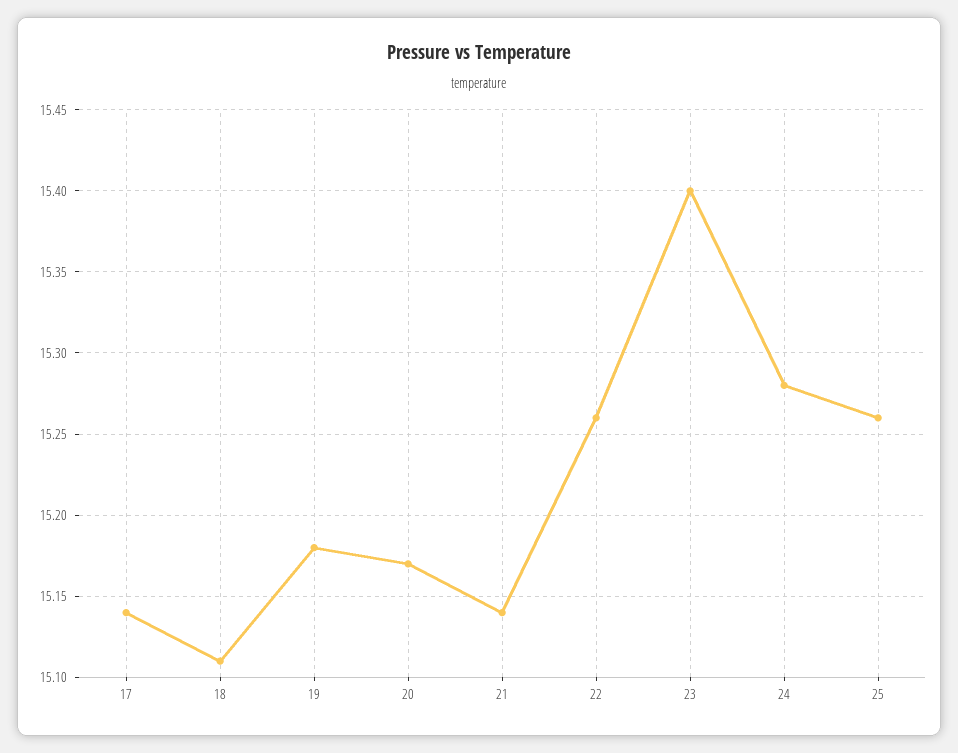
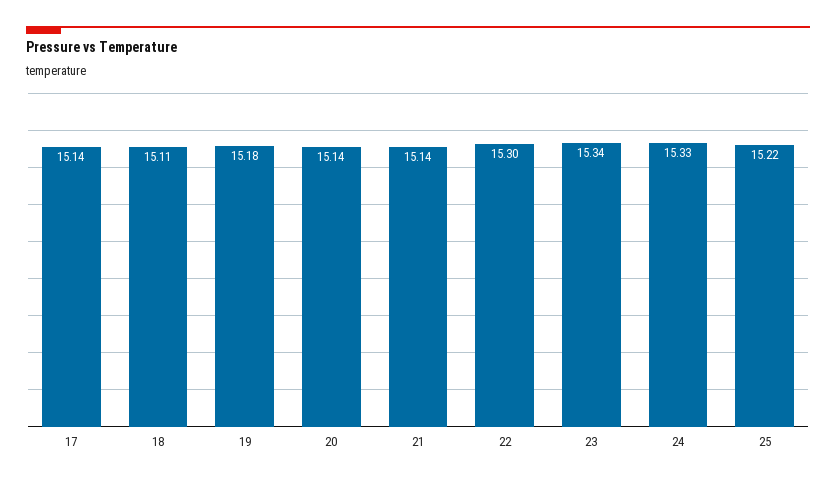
20: 15.17 -> 15.14
22: 15.26 -> 15.3
23: 15.4 -> 15.34
24: 15.28 -> 15.33
25: 15.26 -> 15.22

